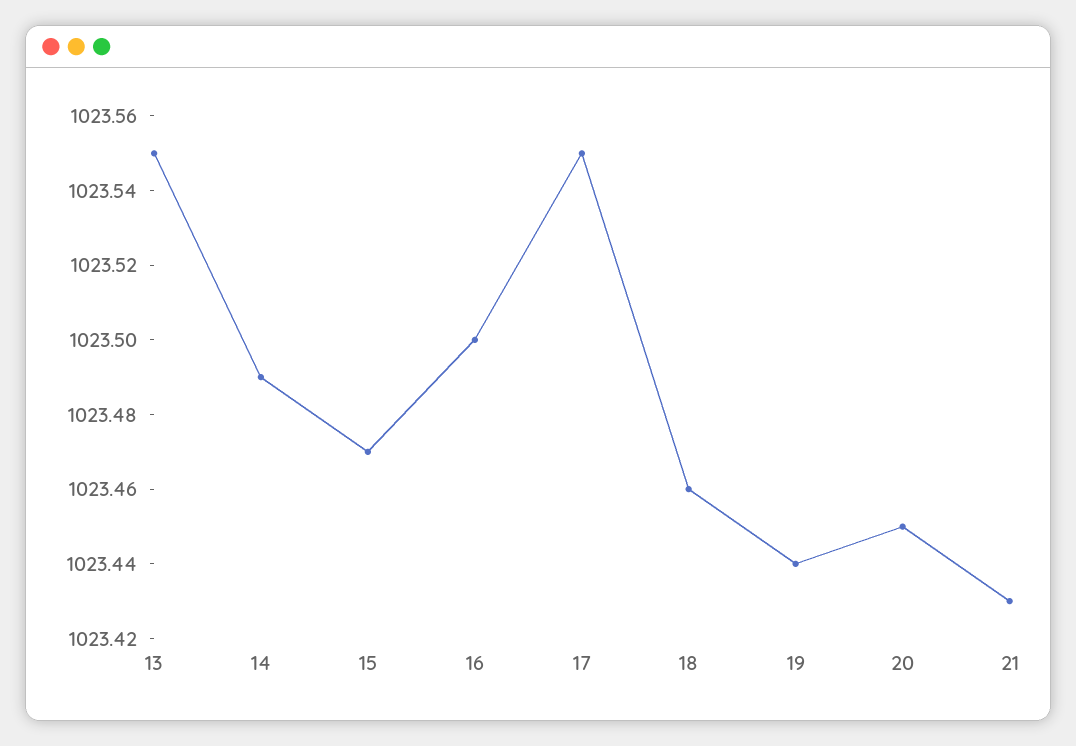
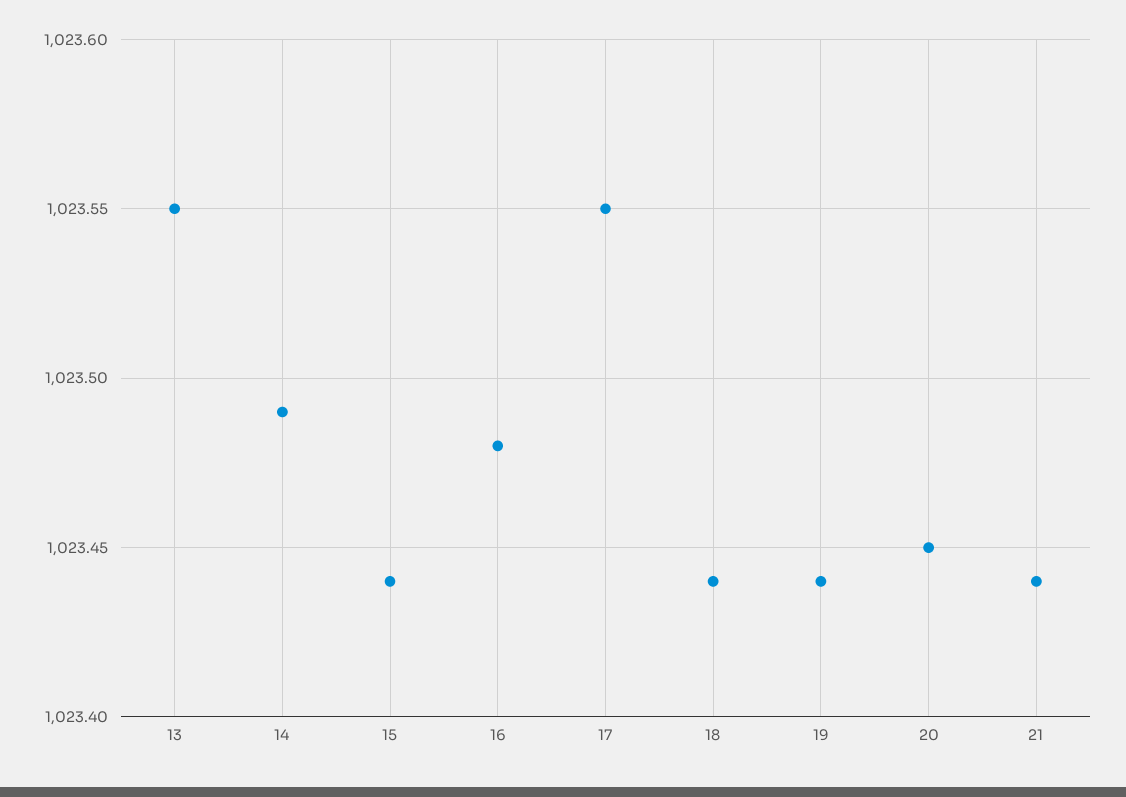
15: 1023.47 -> 1023.44
16: 1023.5 -> 1023.48
18: 1023.46 -> 1023.44
21: 1023.43 -> 1023.44

